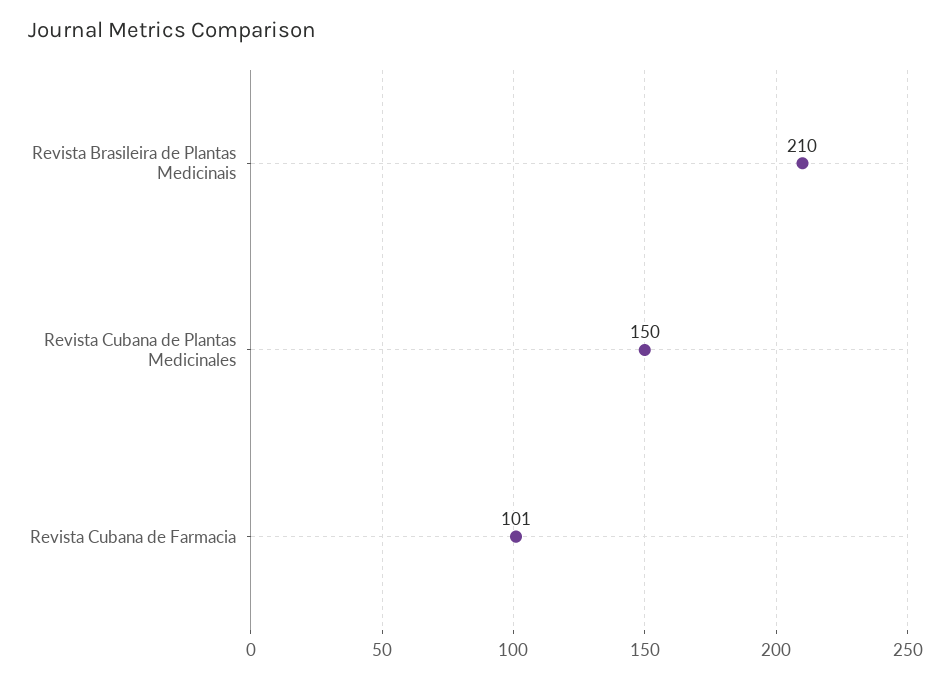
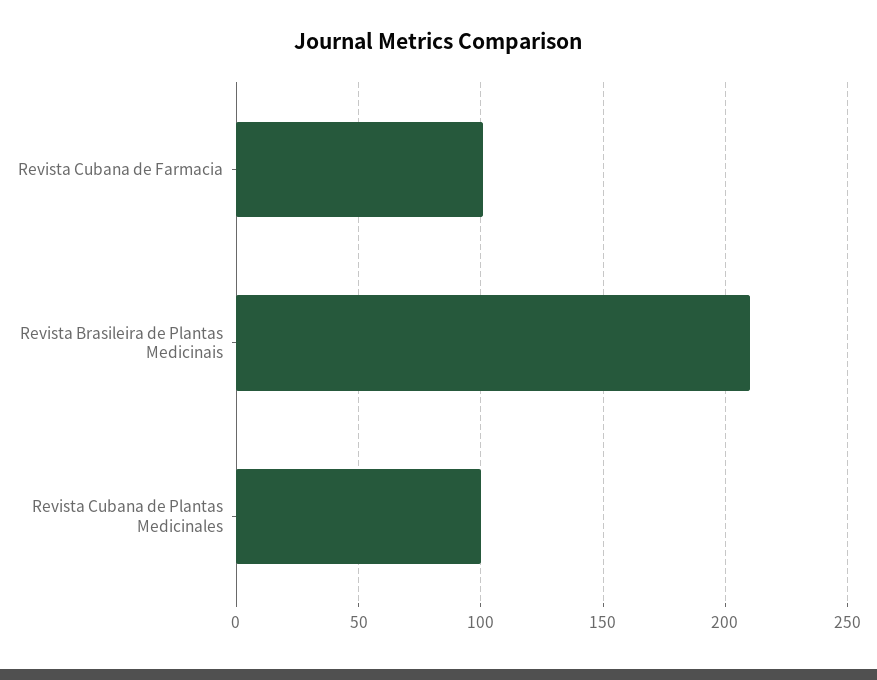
Revista Cubana de Plantas Medicinales: 150 -> 100

